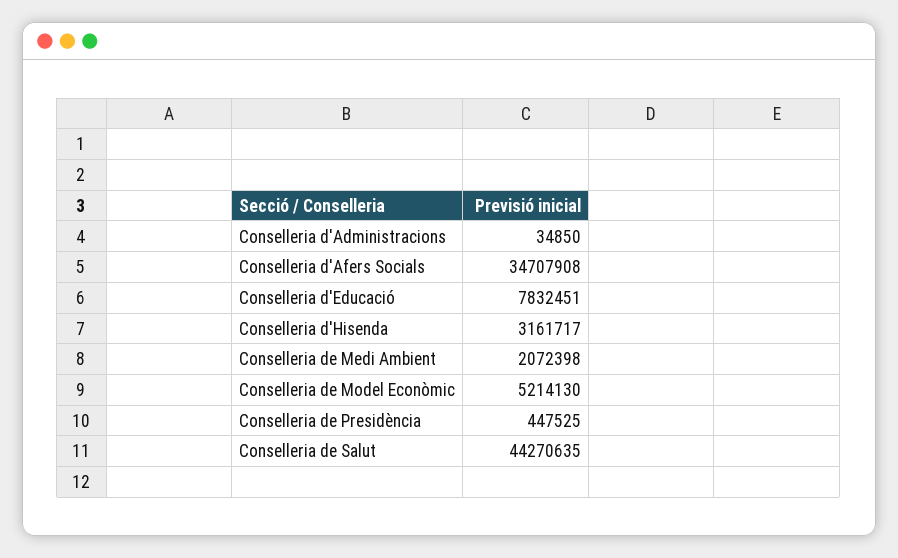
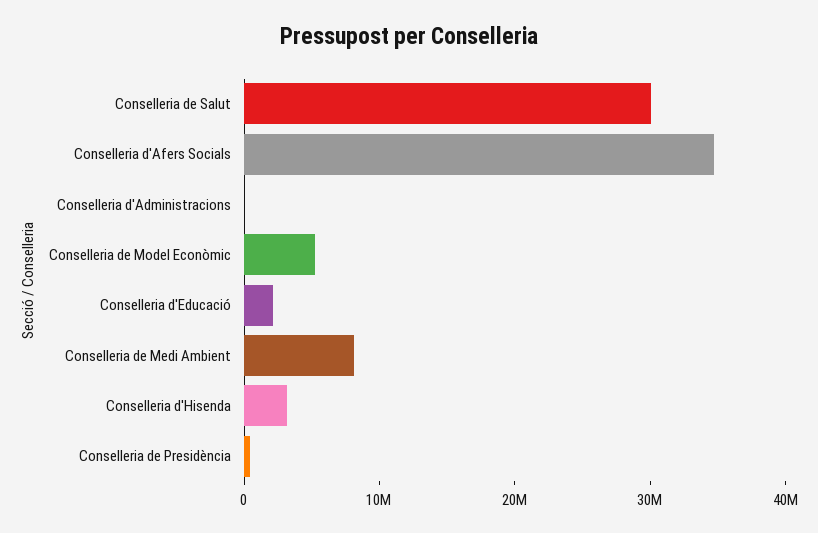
Conselleria d'Educació: 7832451 -> 2000000
Conselleria de Medi Ambient: 2072398 -> 8000000
Conselleria de Salut: 44270635 -> 30000000

